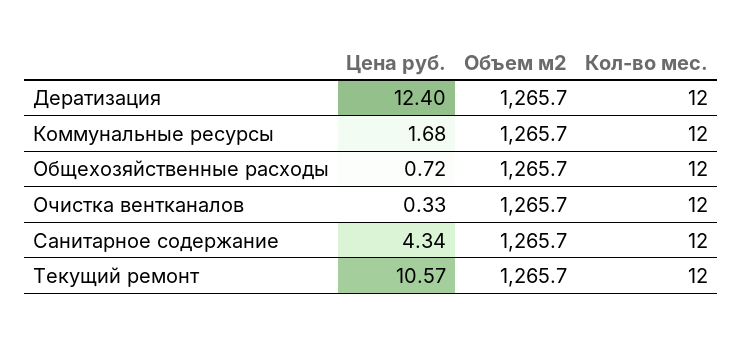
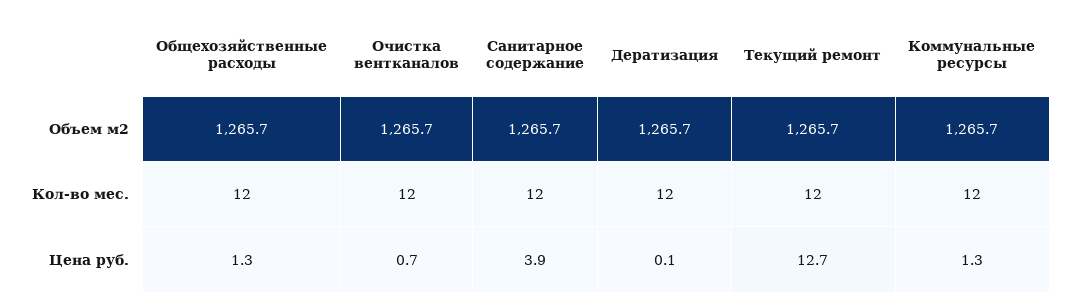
Цена руб., Дератизация: 12.4 -> 0.1
Цена руб., Коммунальные ресурсы: 1.68 -> 1.3
Цена руб., Общехозяйственные расходы: 0.72 -> 1.3
Цена руб., Очистка вентканалов: 0.33 -> 0.7
Цена руб., Санитарное содержание: 4.34 -> 3.9
Цена руб., Текущий ремонт: 10.57 -> 12.7

